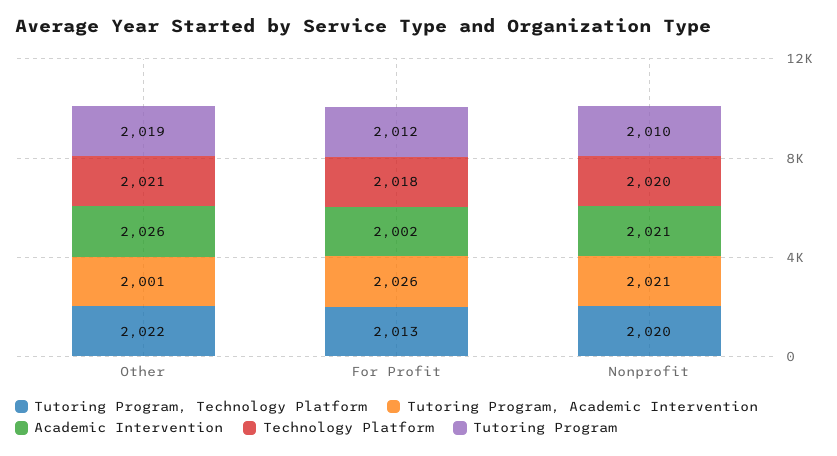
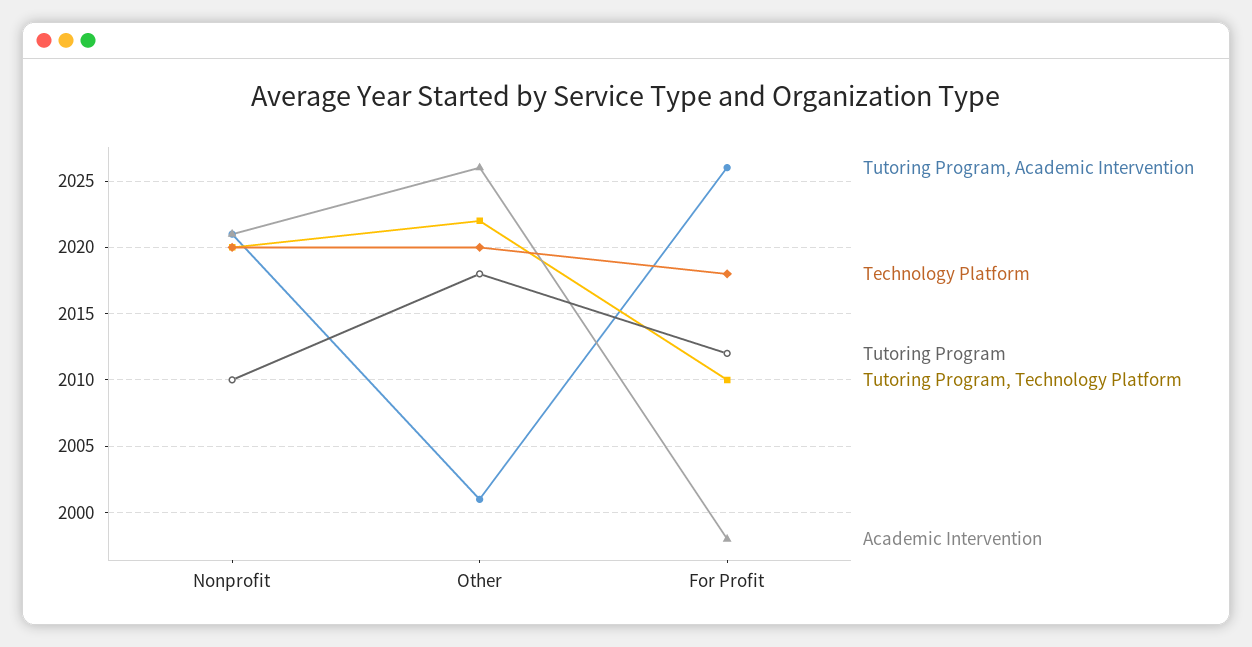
Technology Platform, Other: 2021 -> 2020
Tutoring Program, Other: 2019 -> 2018
Tutoring Program, Technology Platform, For Profit: 2013 -> 2010
Academic Intervention, For Profit: 2002 -> 1998

